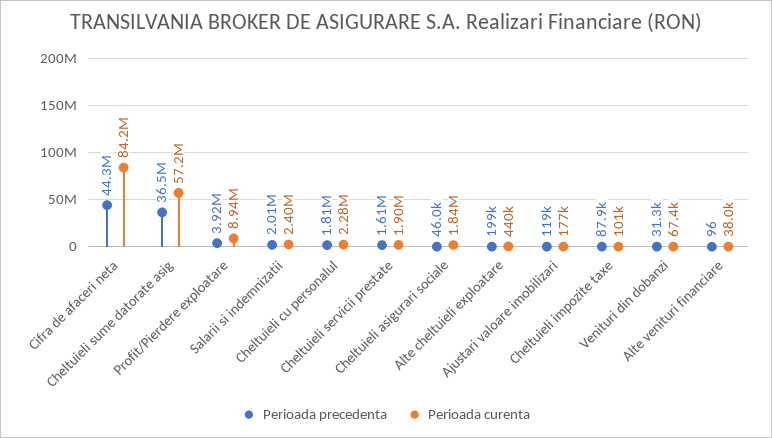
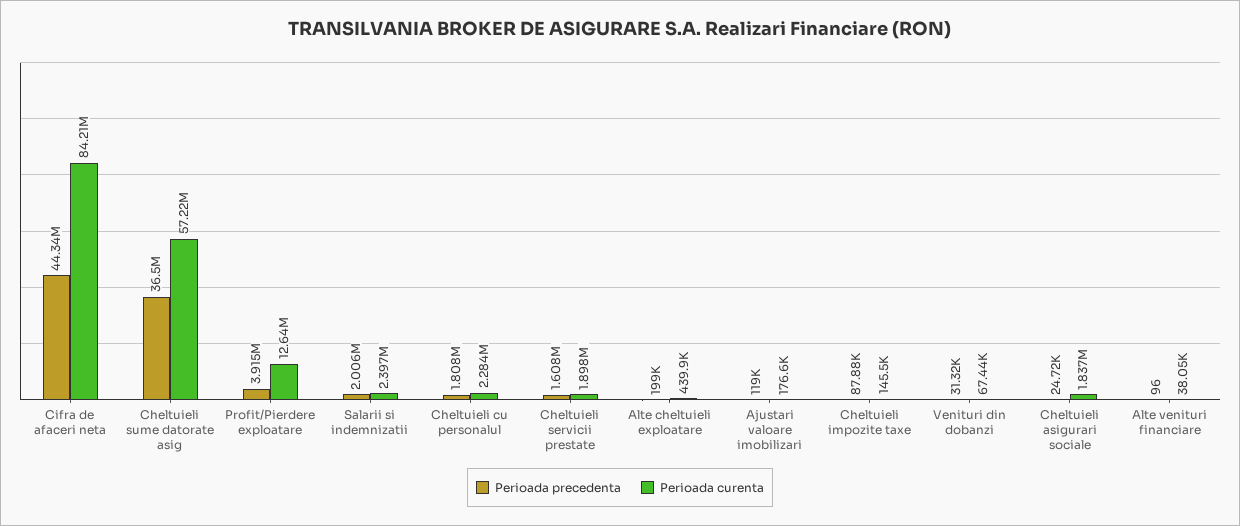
Perioada curenta, Profit/Pierdere exploatare: 8940000 -> 12640000
Perioada precedenta, Cheltuieli asigurari sociale: 46000 -> 24720
Perioada curenta, Cheltuieli impozite taxe: 101000 -> 145500

